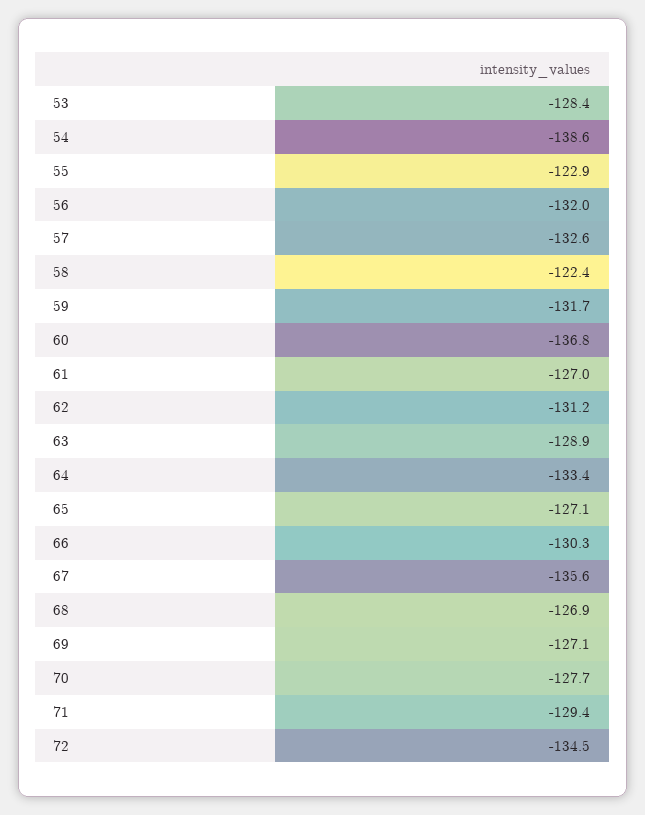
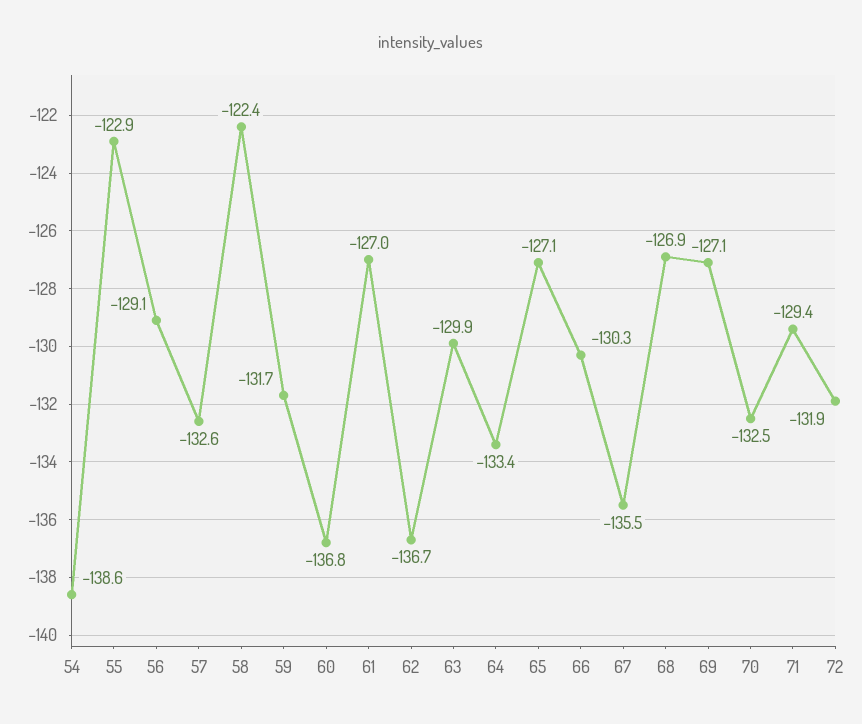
53: -128.4 -> none
56: -132 -> -129.1
62: -131.2 -> -136.7
63: -128.9 -> -129.9
67: -135.6 -> -135.5
70: -127.7 -> -132.5
72: -134.5 -> -131.9

